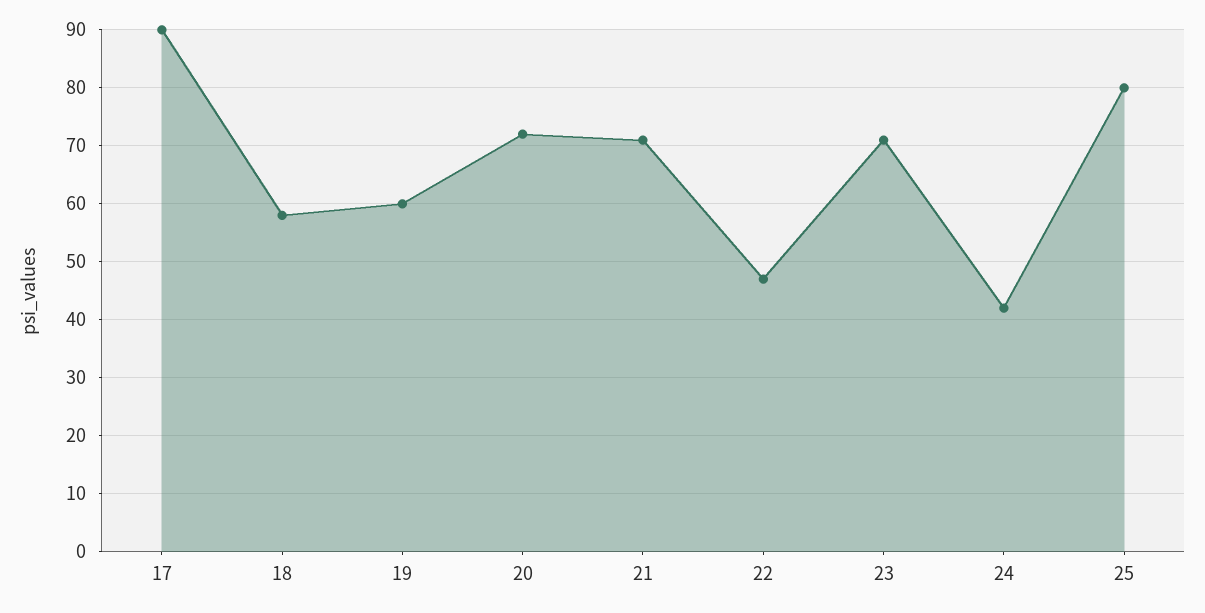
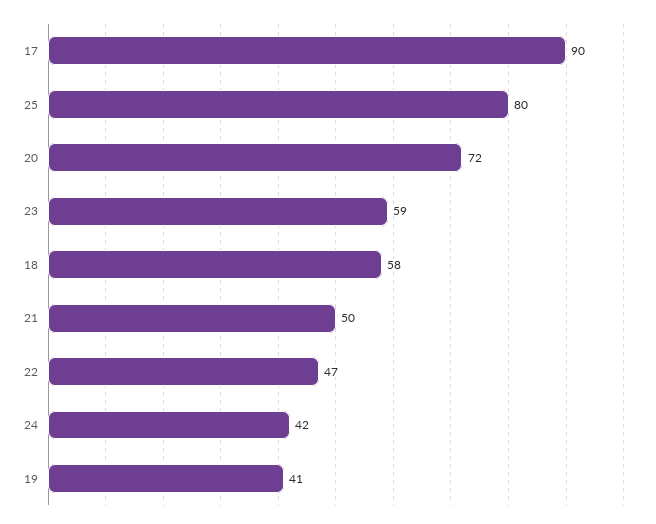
19: 60 -> 41
21: 70 -> 50
23: 70 -> 59

